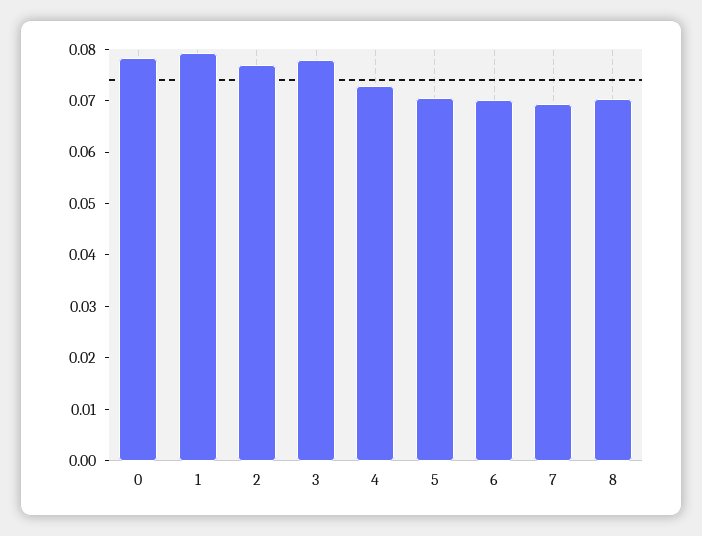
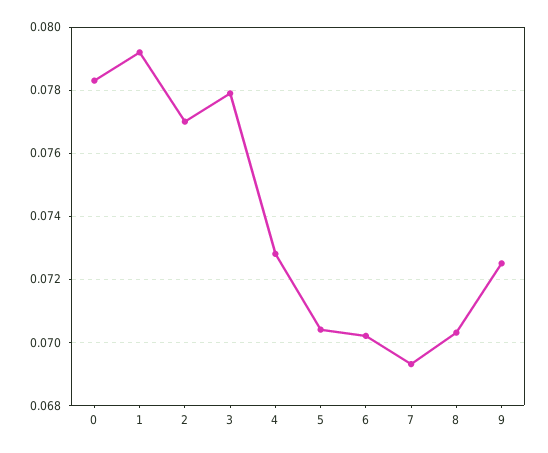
9: none -> 0.0725

